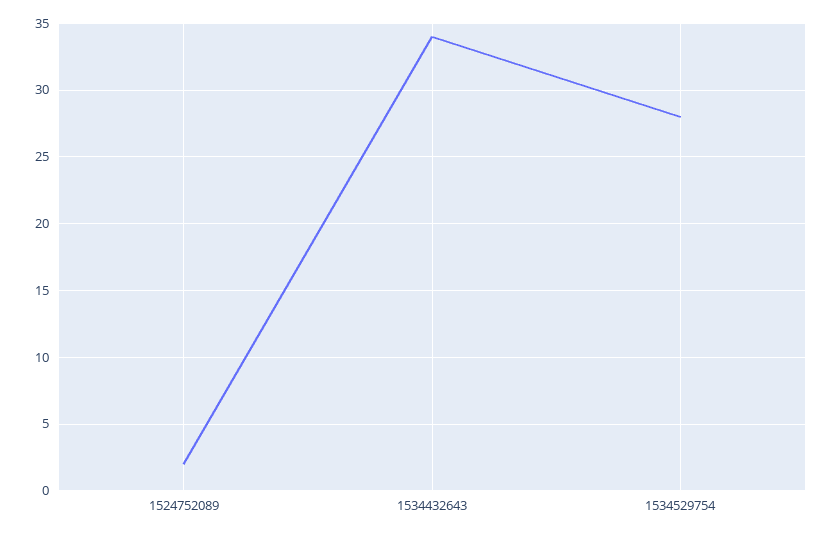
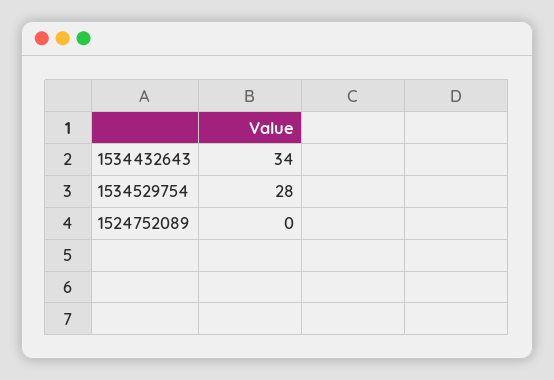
1524752089: 2 -> 0

